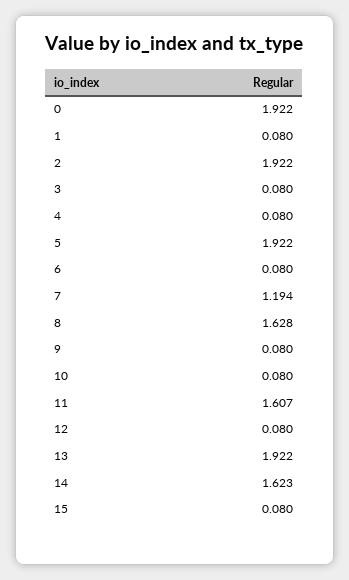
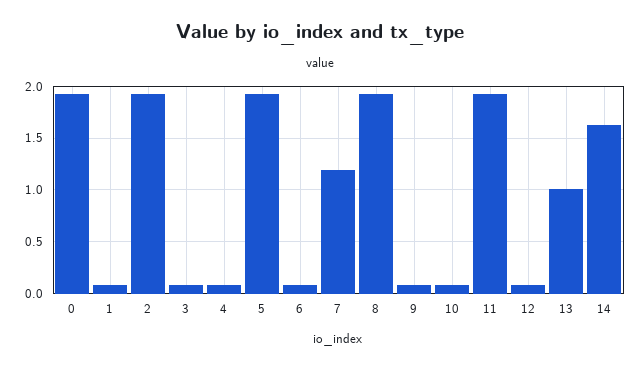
8: 1.628 -> 1.9
11: 1.607 -> 1.9
13: 1.922 -> 1
15: 0.08 -> none

